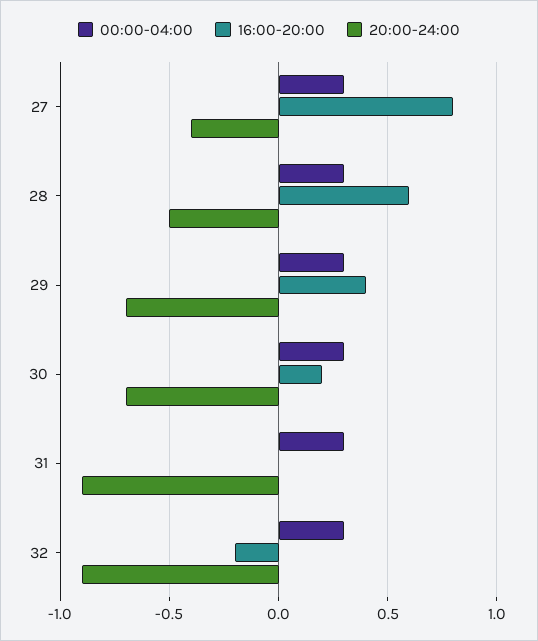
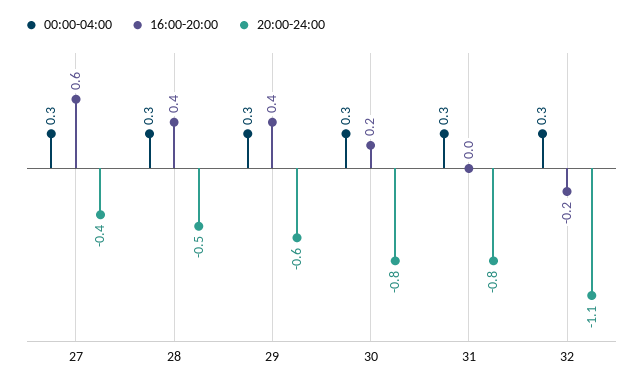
16:00-20:00, 27: 0.8 -> 0.6
16:00-20:00, 28: 0.6 -> 0.4
20:00-24:00, 29: -0.7 -> -0.6
20:00-24:00, 30: -0.7 -> -0.8
20:00-24:00, 31: -0.9 -> -0.8
20:00-24:00, 32: -0.9 -> -1.1

